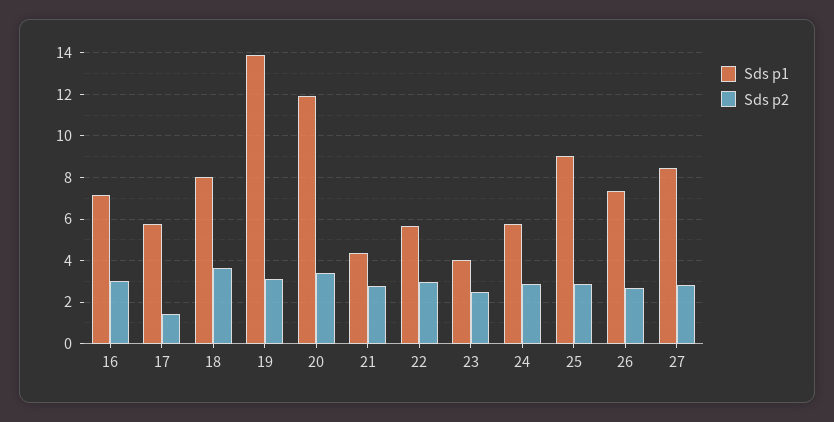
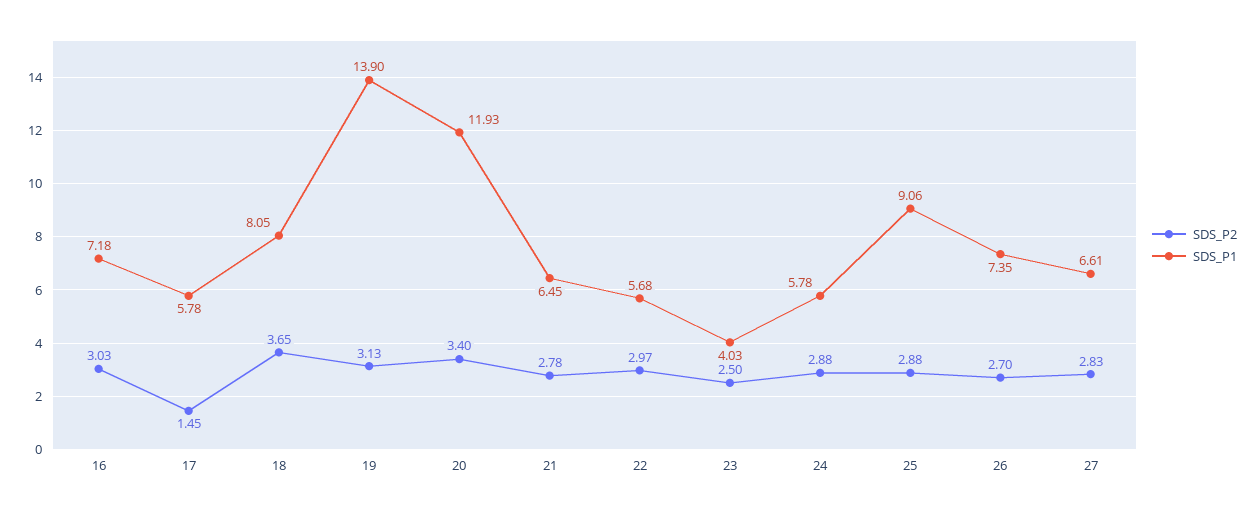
Sds p1, 21: 4.5 -> 6.45
Sds p1, 27: 8.5 -> 6.61

